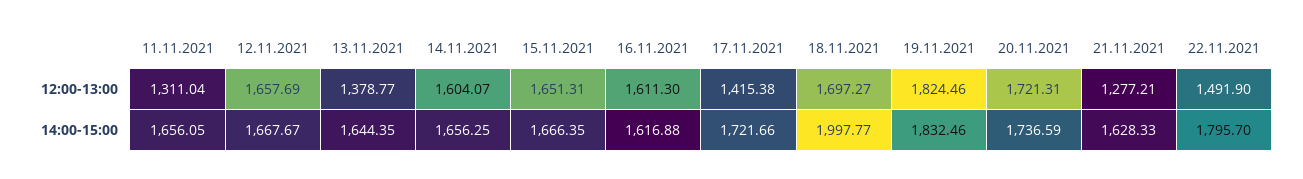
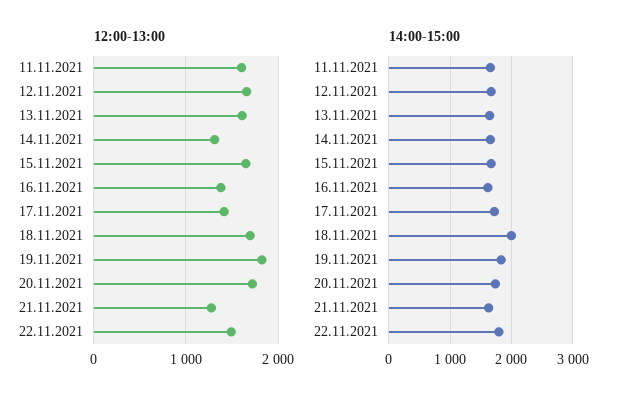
12:00-13:00, 11.11.2021: 1311.04 -> 1600
12:00-13:00, 13.11.2021: 1378.77 -> 1600
12:00-13:00, 14.11.2021: 1604.07 -> 1300
12:00-13:00, 16.11.2021: 1611.3 -> 1400

